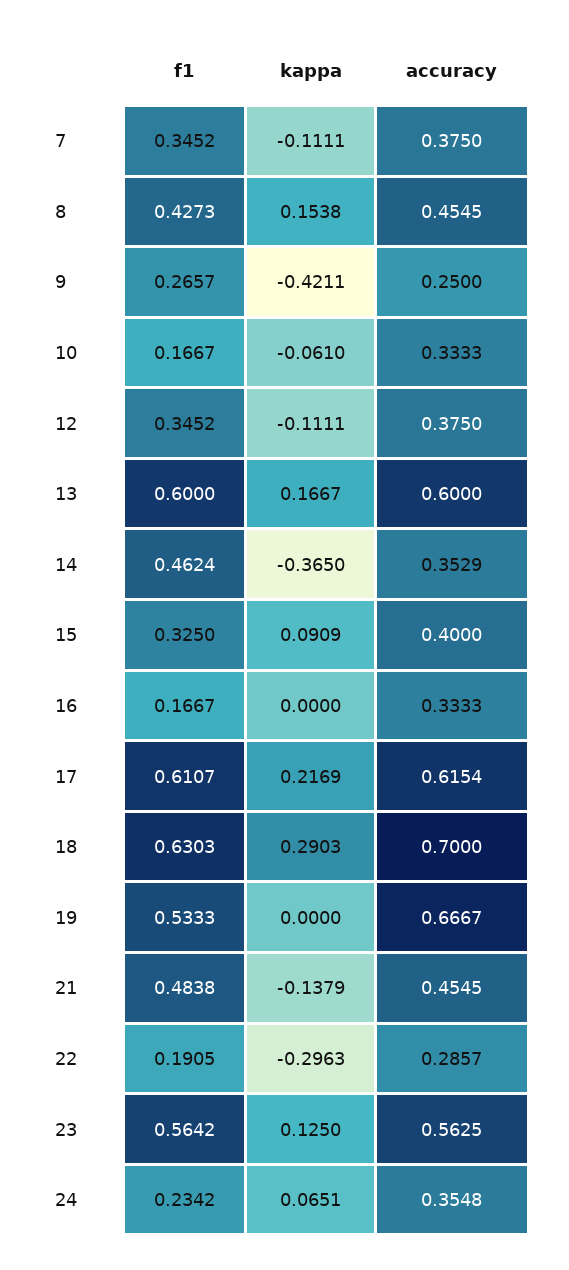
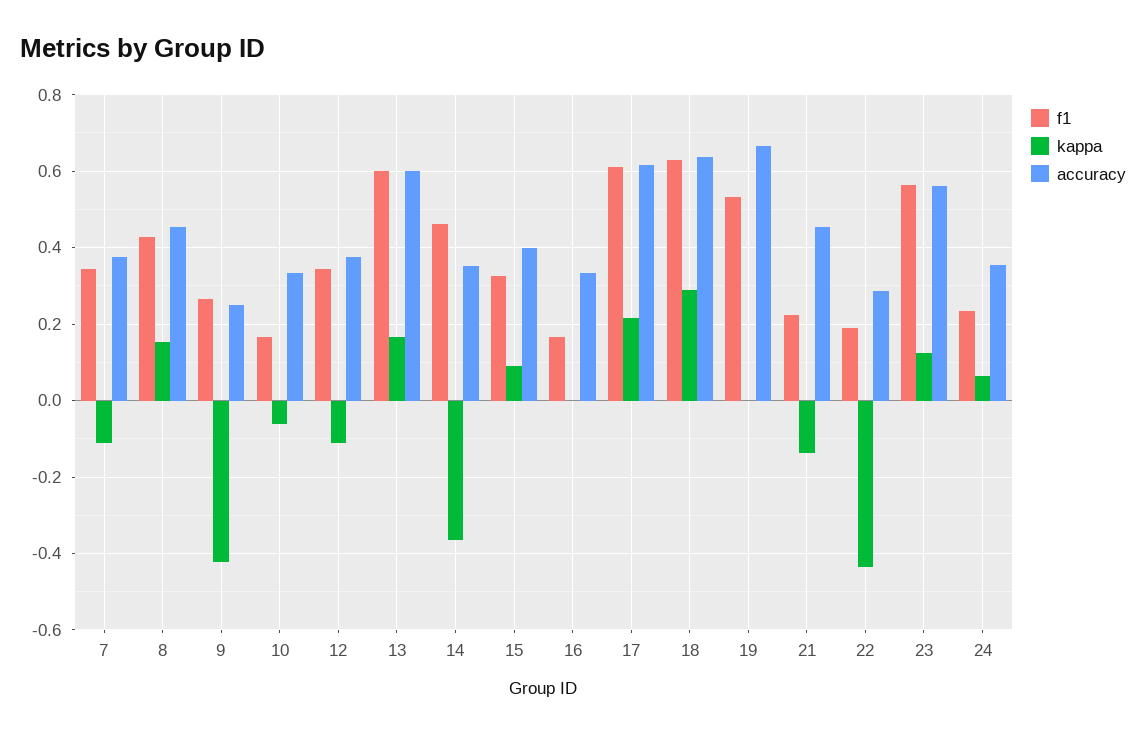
accuracy, 18: 0.7 -> 0.64
f1, 21: 0.4838 -> 0.22
kappa, 22: -0.2963 -> -0.44

